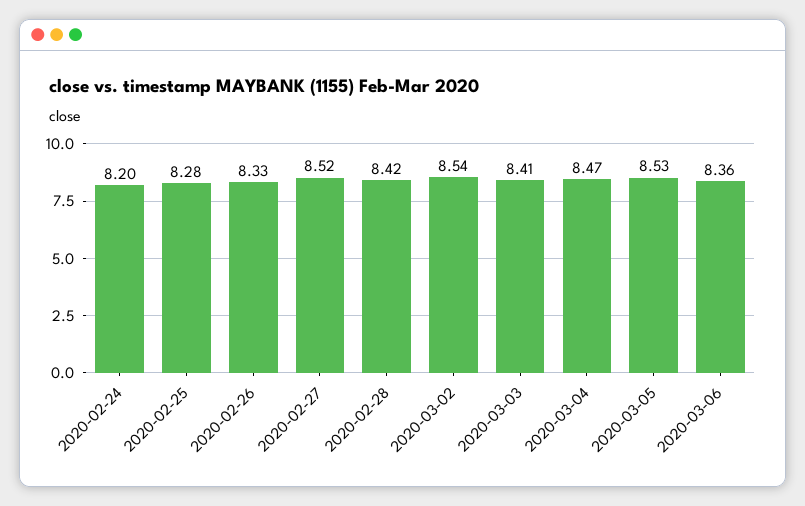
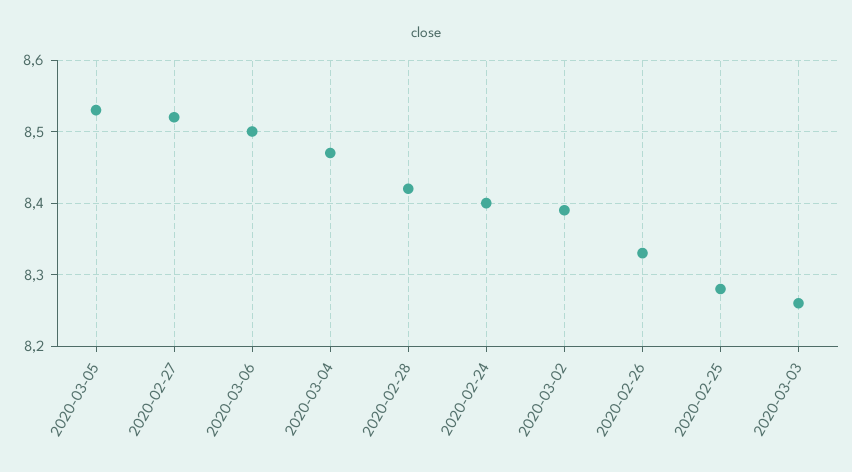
2020-02-24: 8.2 -> 8.4
2020-03-02: 8.54 -> 8.39
2020-03-03: 8.41 -> 8.26
2020-03-06: 8.36 -> 8.5

